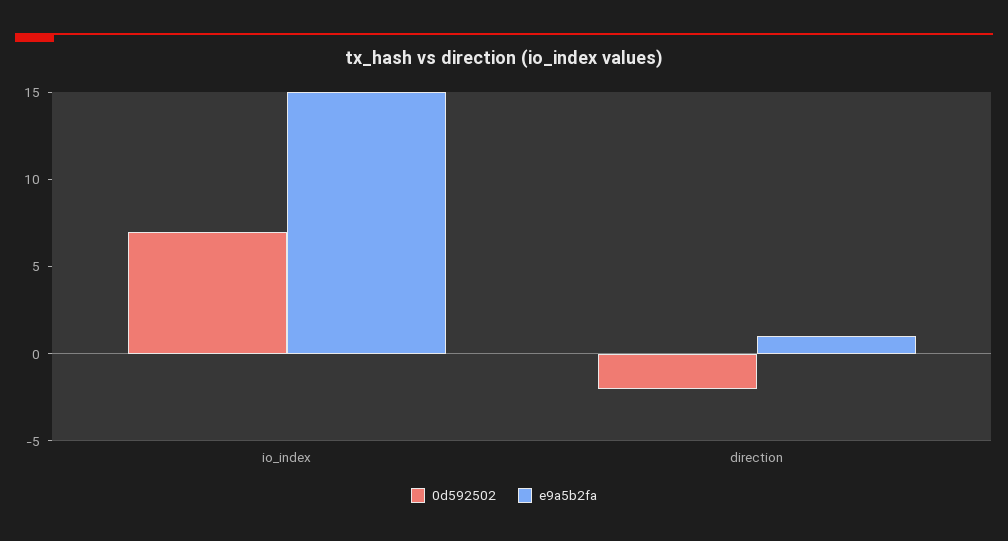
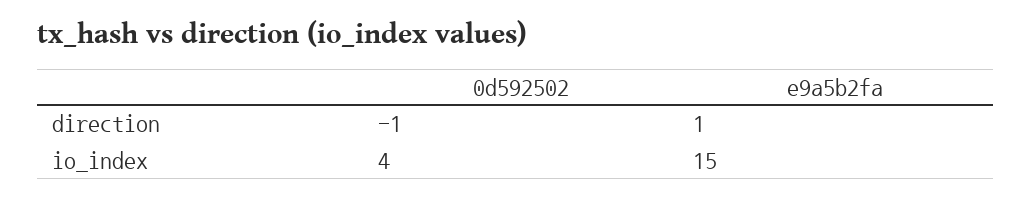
0d592502, io_index: 7 -> 4
0d592502, direction: -2 -> -1

